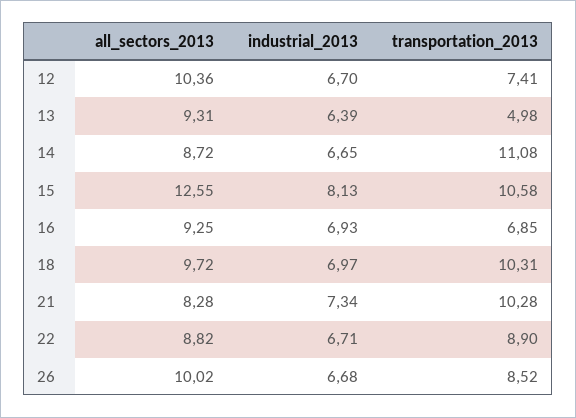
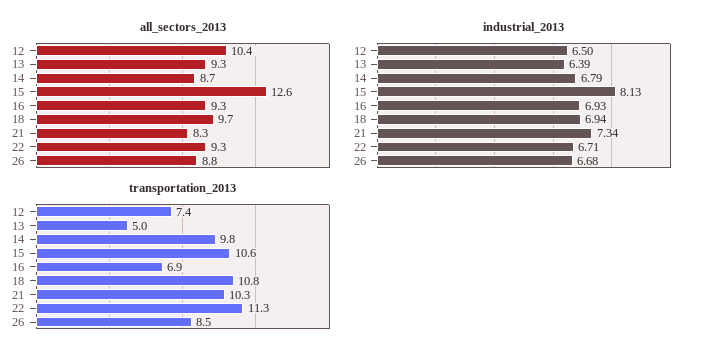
industrial_2013, 12: 6.7 -> 6.5
industrial_2013, 14: 6.65 -> 6.79
transportation_2013, 14: 11.08 -> 9.8
industrial_2013, 18: 6.97 -> 6.94
transportation_2013, 18: 10.31 -> 10.8
all_sectors_2013, 22: 8.82 -> 9.3
transportation_2013, 22: 8.9 -> 11.3
all_sectors_2013, 26: 10.02 -> 8.8

